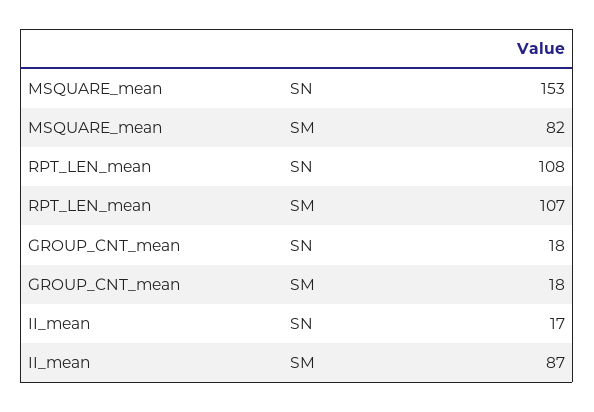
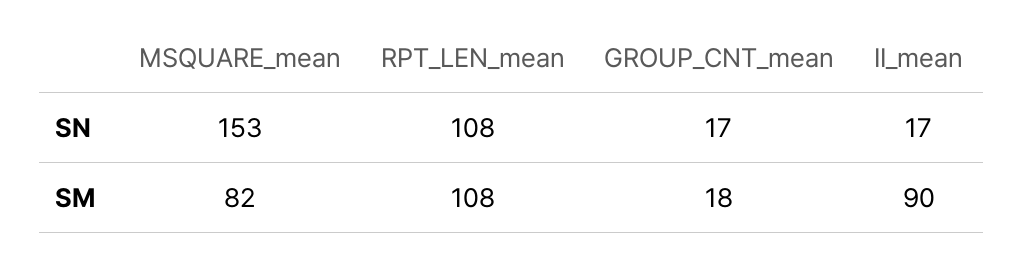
RPT_LEN_mean, SM: 107 -> 108
GROUP_CNT_mean, SN: 18 -> 17
II_mean, SM: 87 -> 90

